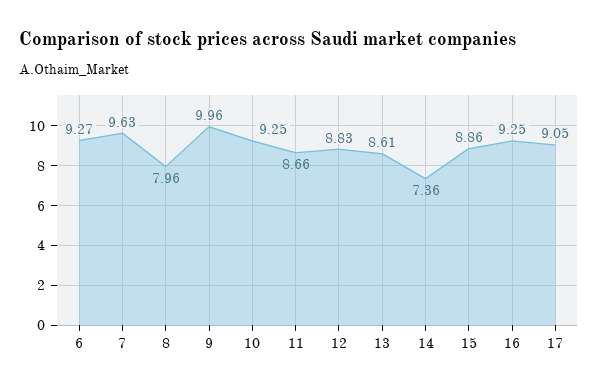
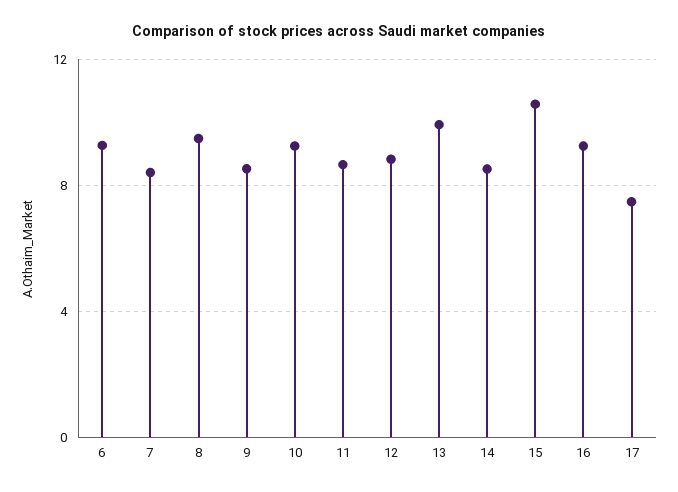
7: 9.63 -> 8.5
8: 7.96 -> 9.5
9: 9.96 -> 8.5
13: 8.61 -> 10
14: 7.36 -> 8.5
15: 8.86 -> 10.5
17: 9.05 -> 7.5

